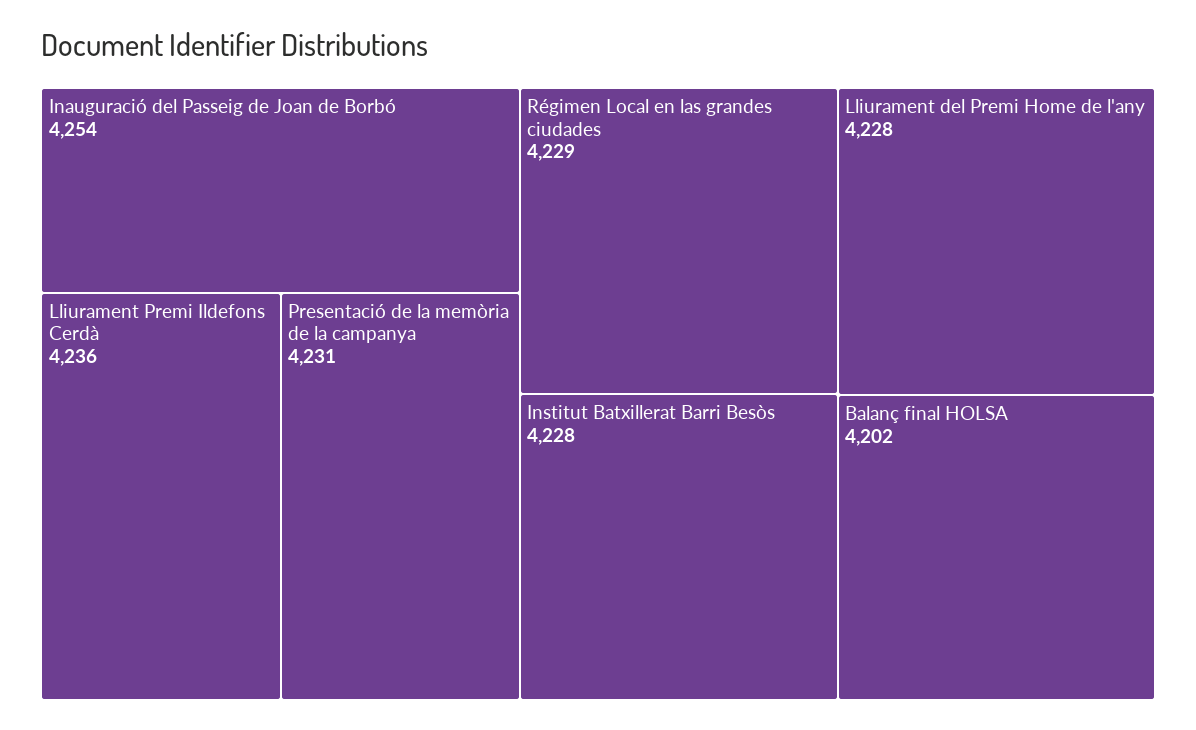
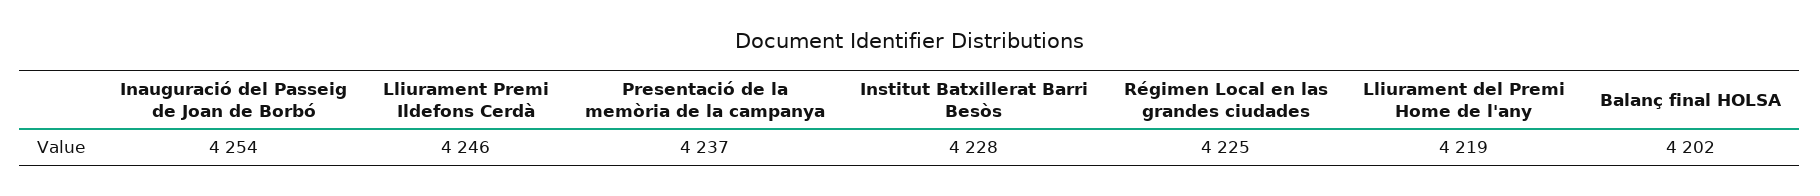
Lliurament Premi Ildefons Cerdà: 4236 -> 4246
Presentació de la memòria de la campanya: 4231 -> 4237
Régimen Local en las grandes ciudades: 4229 -> 4225
Lliurament del Premi Home de l'any: 4228 -> 4219

